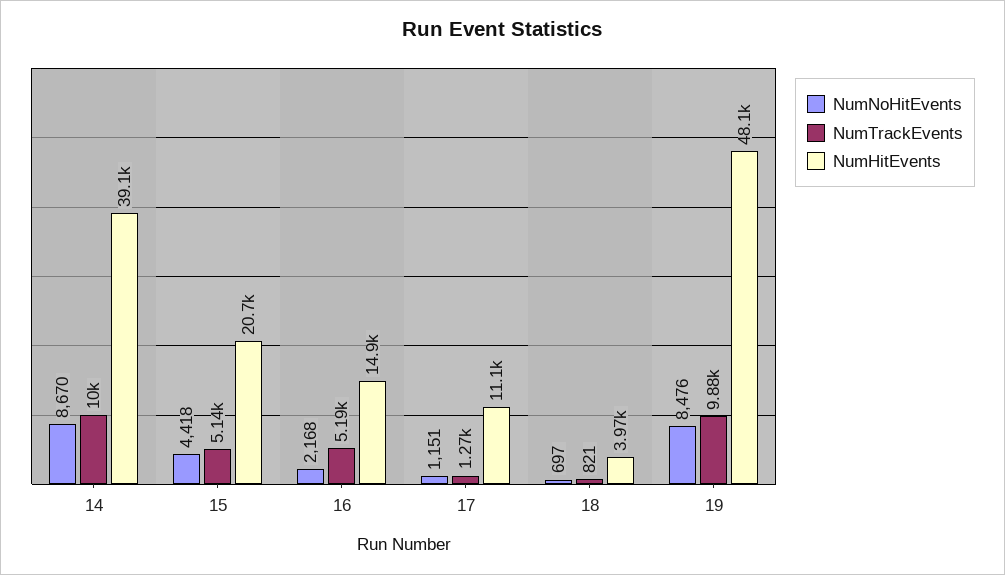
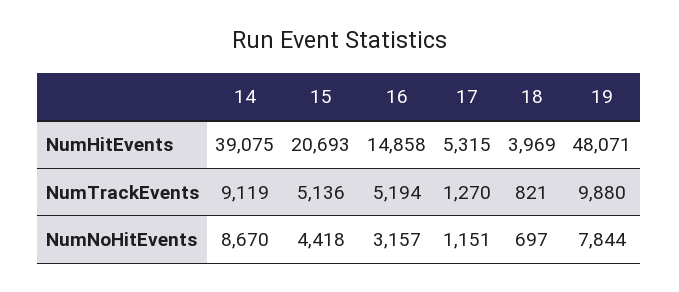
NumTrackEvents, 14: 10000 -> 9119
NumNoHitEvents, 16: 2168 -> 3157
NumHitEvents, 17: 11100 -> 5315
NumNoHitEvents, 19: 8476 -> 7844

